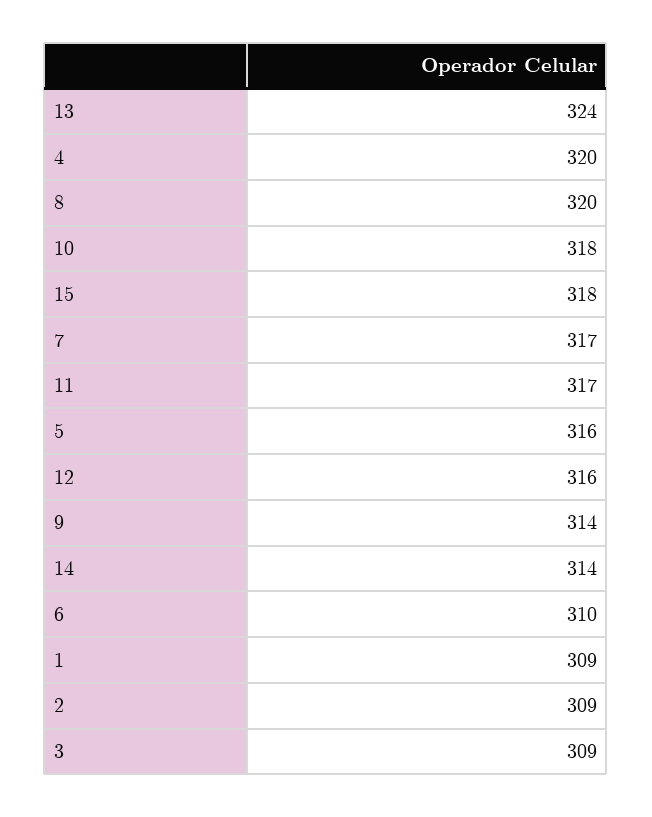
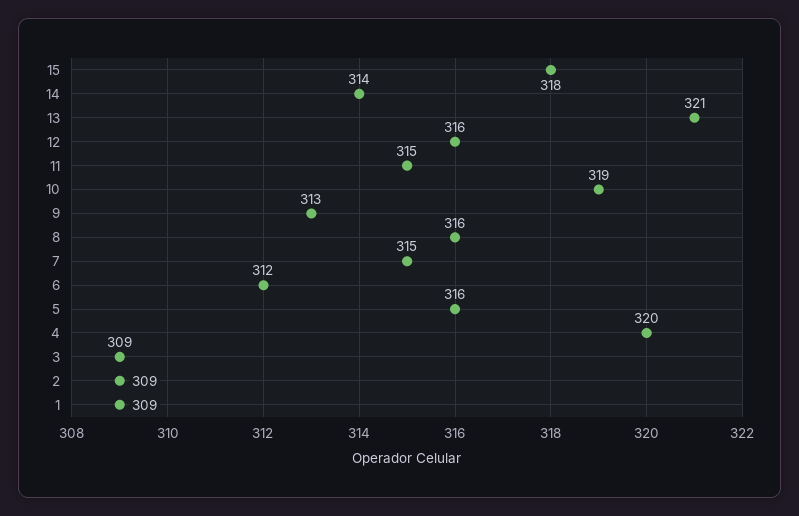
13: 324 -> 321
8: 320 -> 316
10: 318 -> 319
7: 317 -> 315
11: 317 -> 315
9: 314 -> 313
6: 310 -> 312

